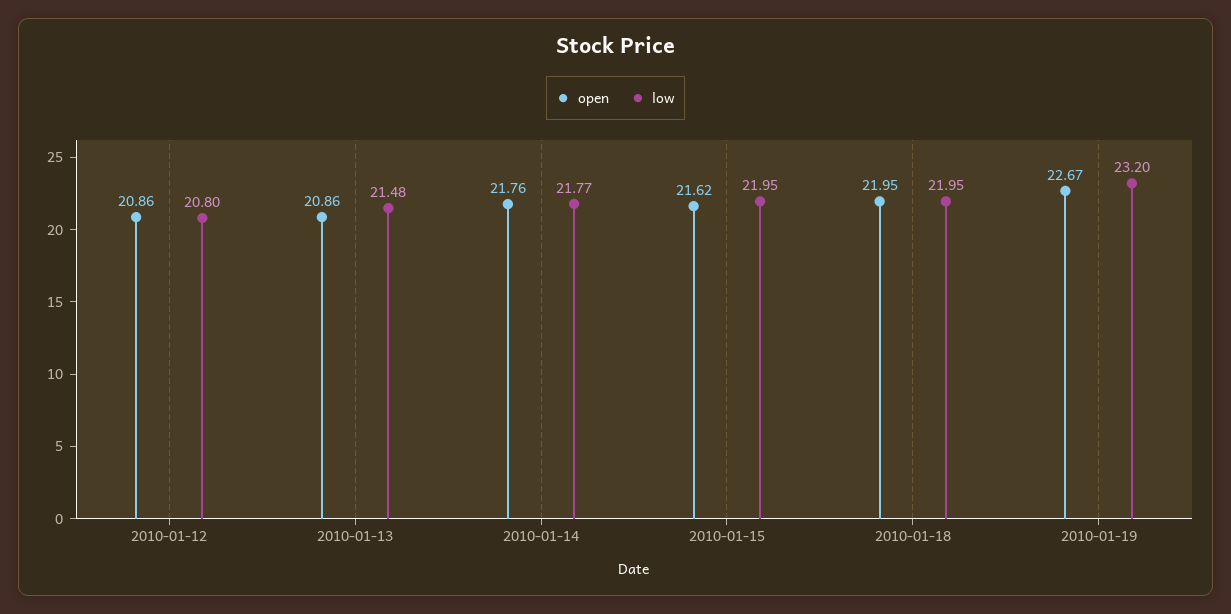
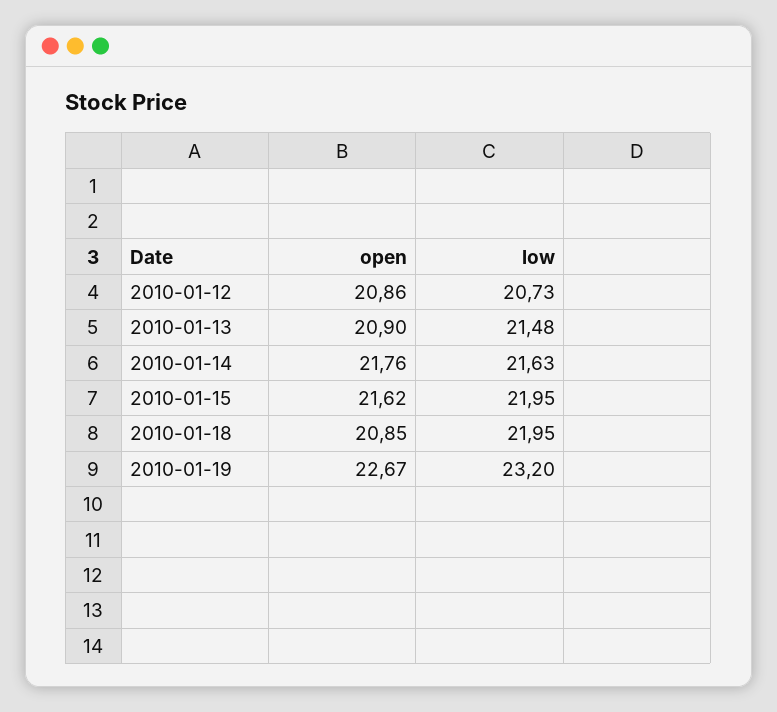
low, 2010-01-12: 20.8 -> 20.73
open, 2010-01-13: 20.86 -> 20.9
low, 2010-01-14: 21.77 -> 21.63
open, 2010-01-18: 21.95 -> 20.85

